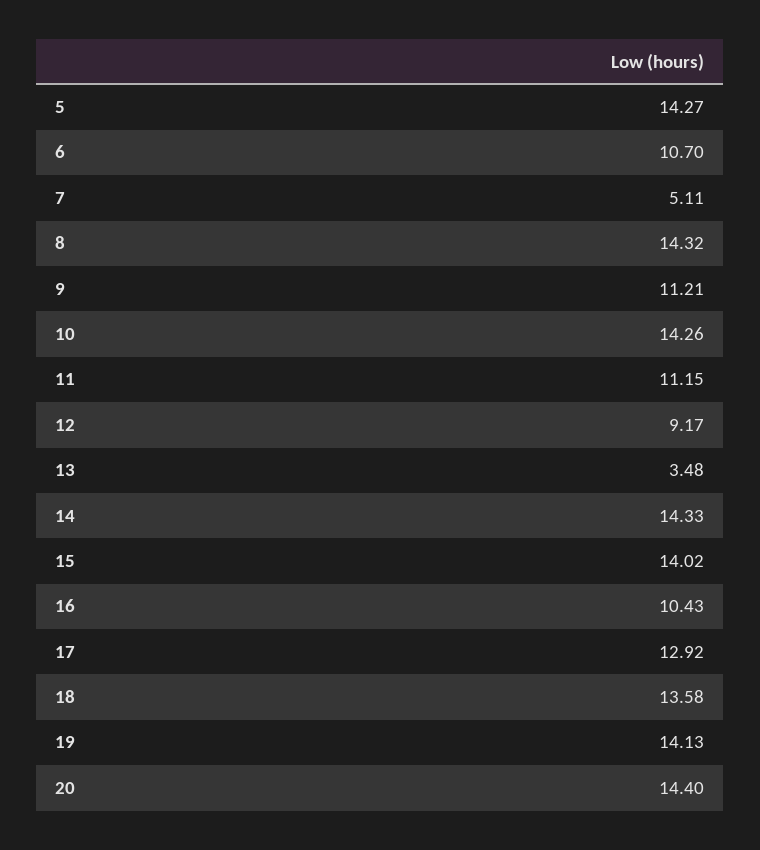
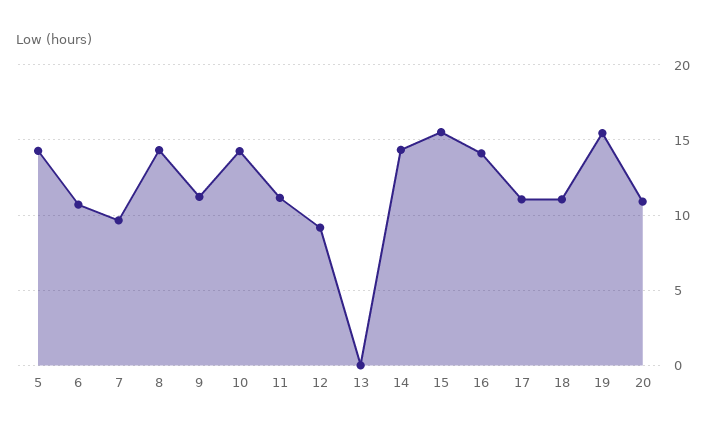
7: 5.11 -> 9.5
13: 3.48 -> 0
15: 14.02 -> 15.5
16: 10.43 -> 14
17: 12.92 -> 11
18: 13.58 -> 11
19: 14.13 -> 15.5
20: 14.4 -> 11

